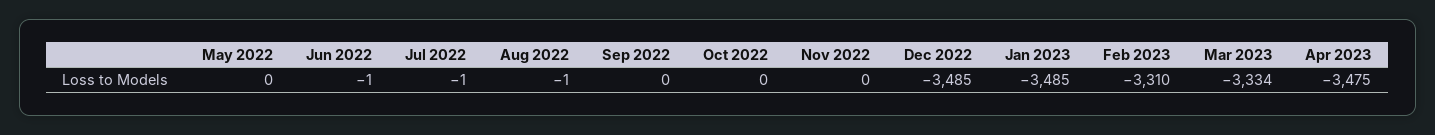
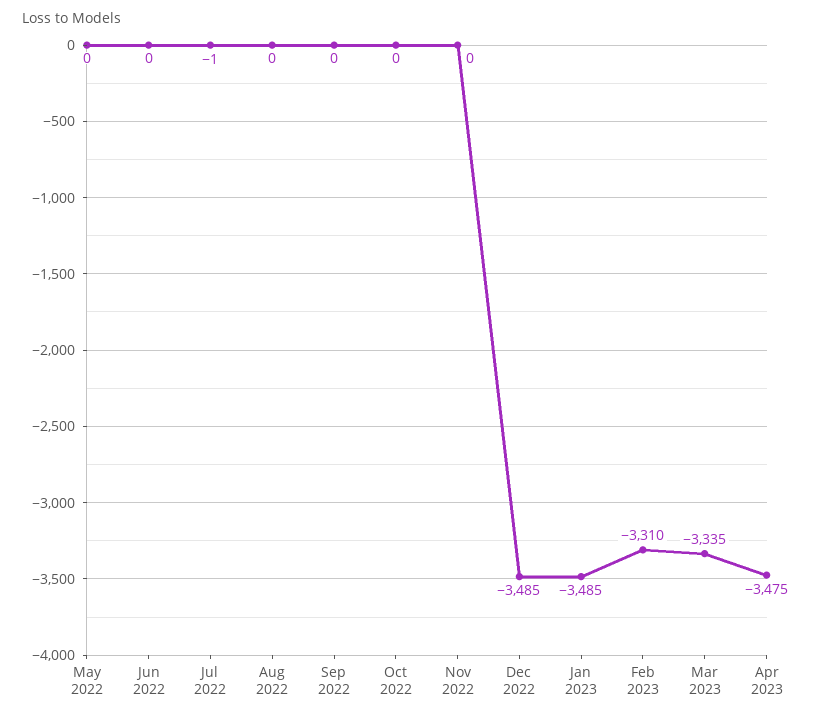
Jun 2022: -1 -> 0
Aug 2022: -1 -> 0
Mar 2023: -3334 -> -3335

